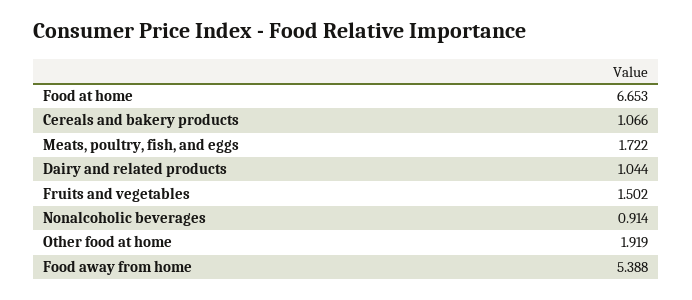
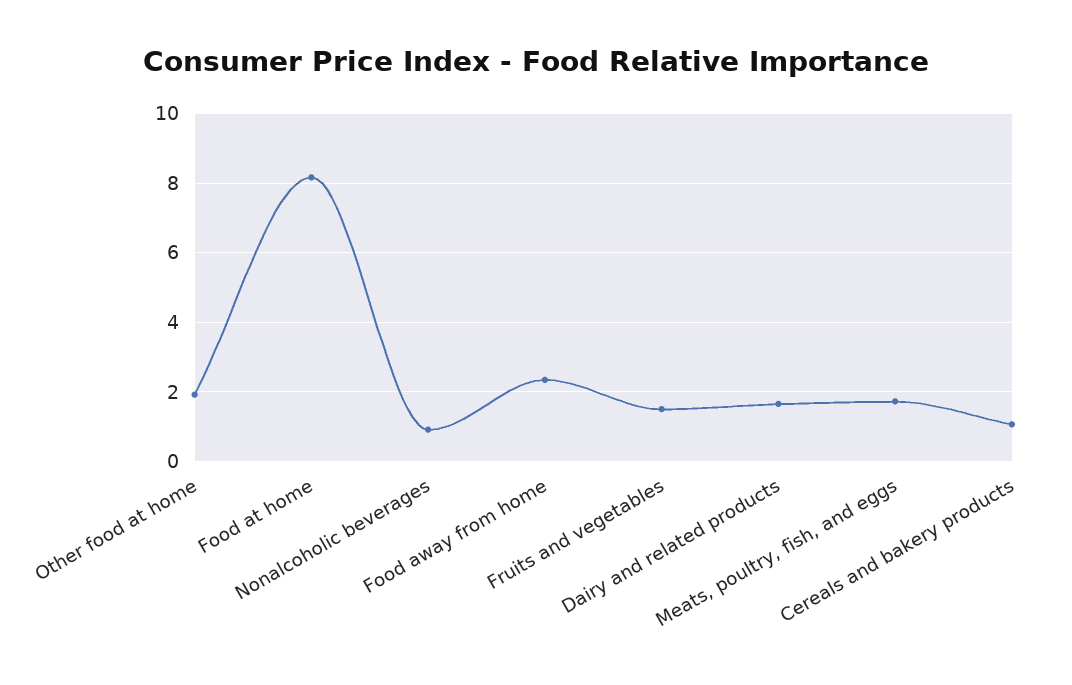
Food at home: 6.653 -> 8.2
Dairy and related products: 1.044 -> 1.6
Food away from home: 5.388 -> 2.4

